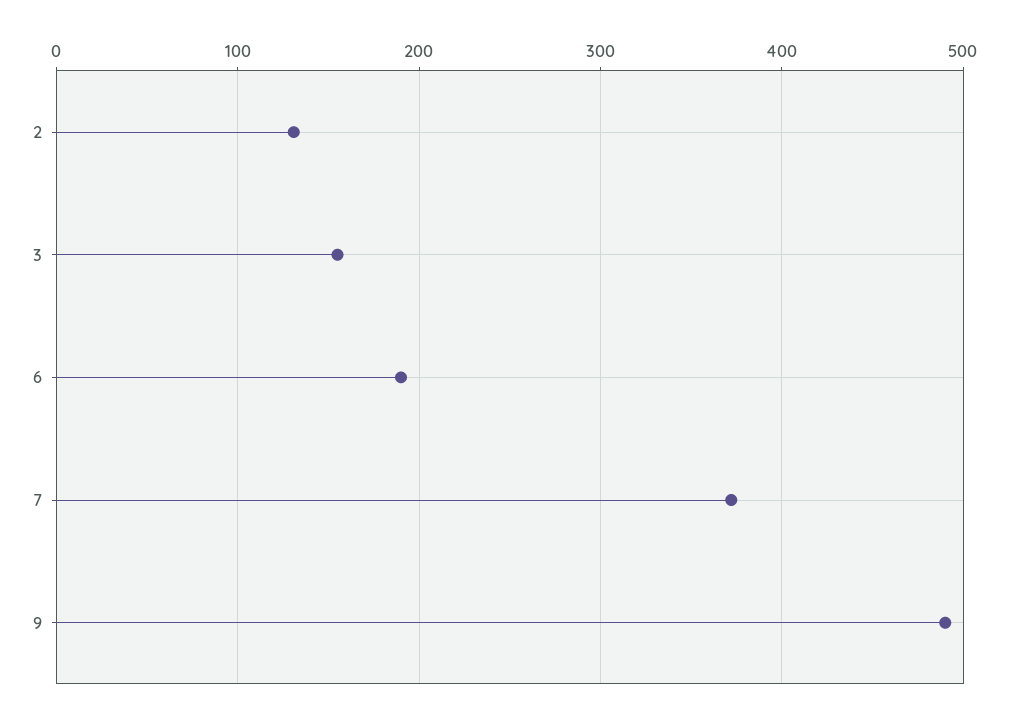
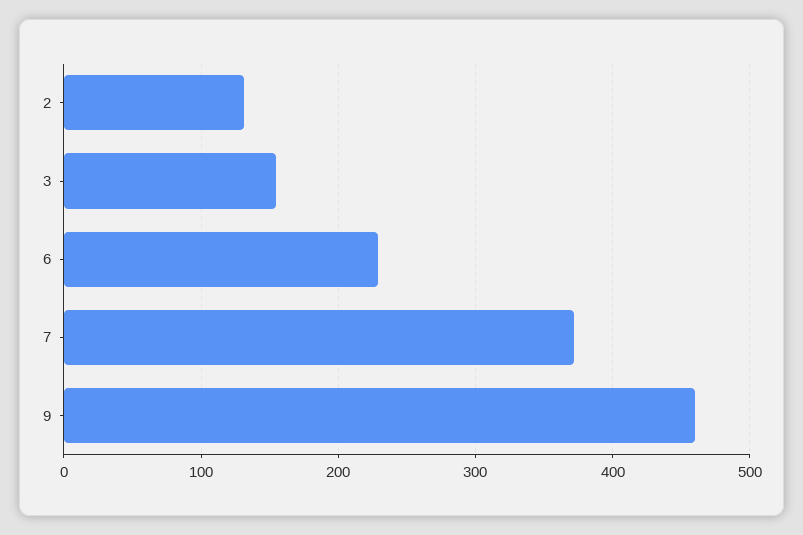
6: 190 -> 230
9: 490 -> 460

